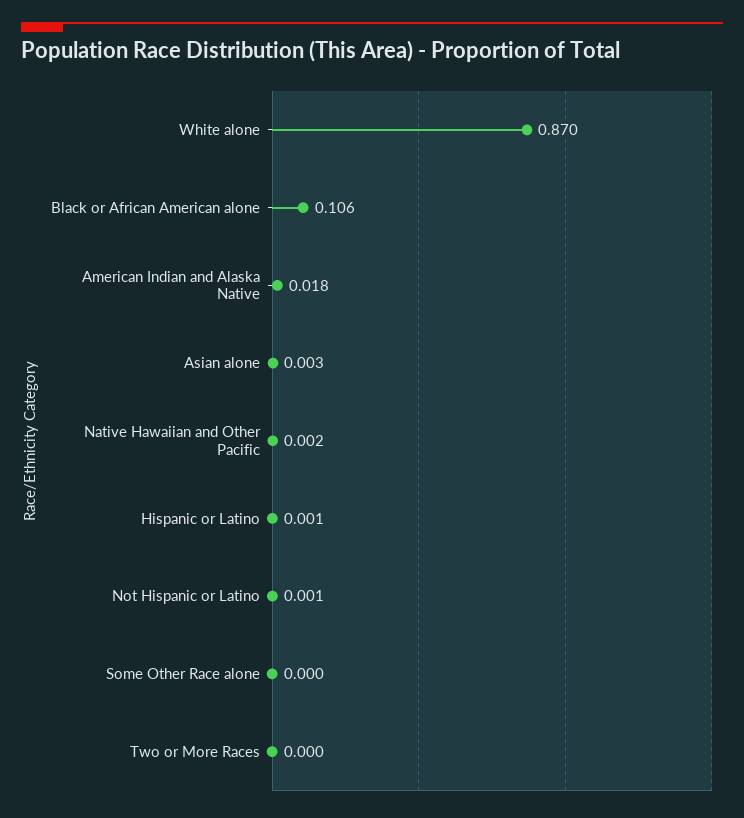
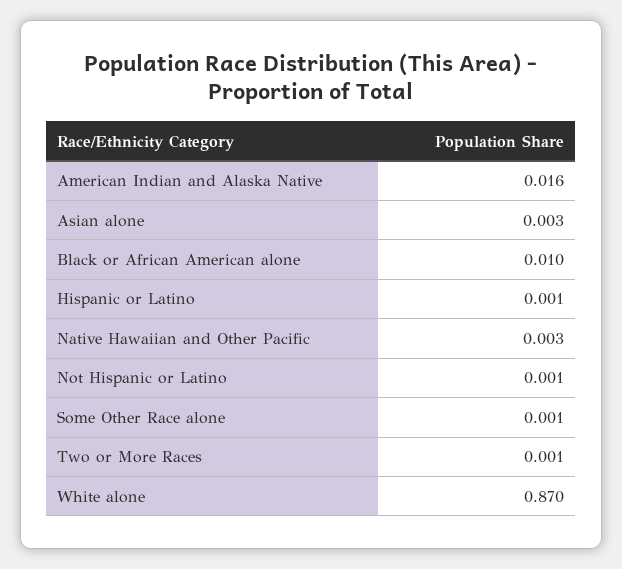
Black or African American alone: 0.106 -> 0.01
American Indian and Alaska Native: 0.018 -> 0.016
Native Hawaiian and Other Pacific: 0.002 -> 0.003
Some Other Race alone: 0 -> 0.001
Two or More Races: 0 -> 0.001

